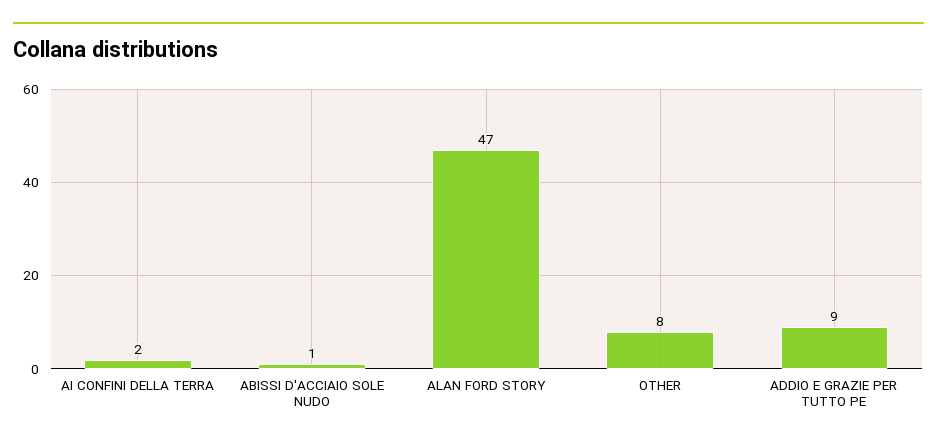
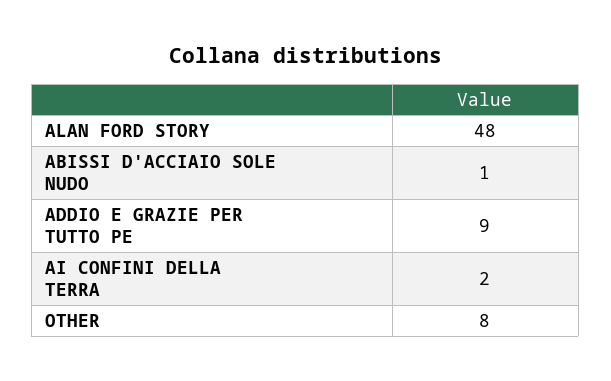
ALAN FORD STORY: 47 -> 48

